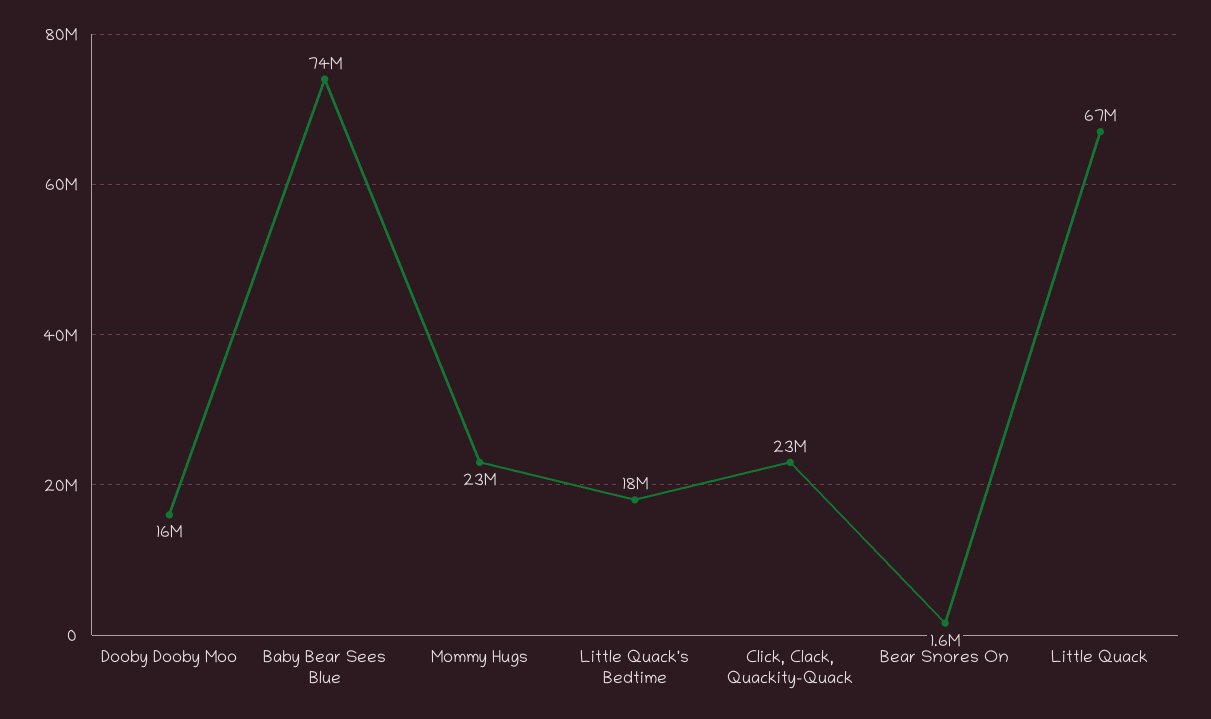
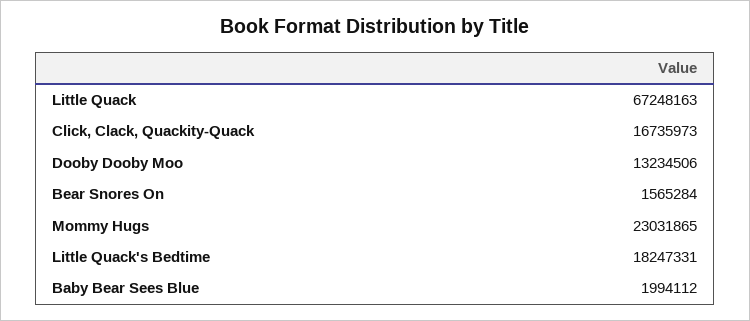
Dooby Dooby Moo: 16000000 -> 13234506
Baby Bear Sees Blue: 74000000 -> 1994112
Click, Clack, Quackity-Quack: 23000000 -> 16735973

